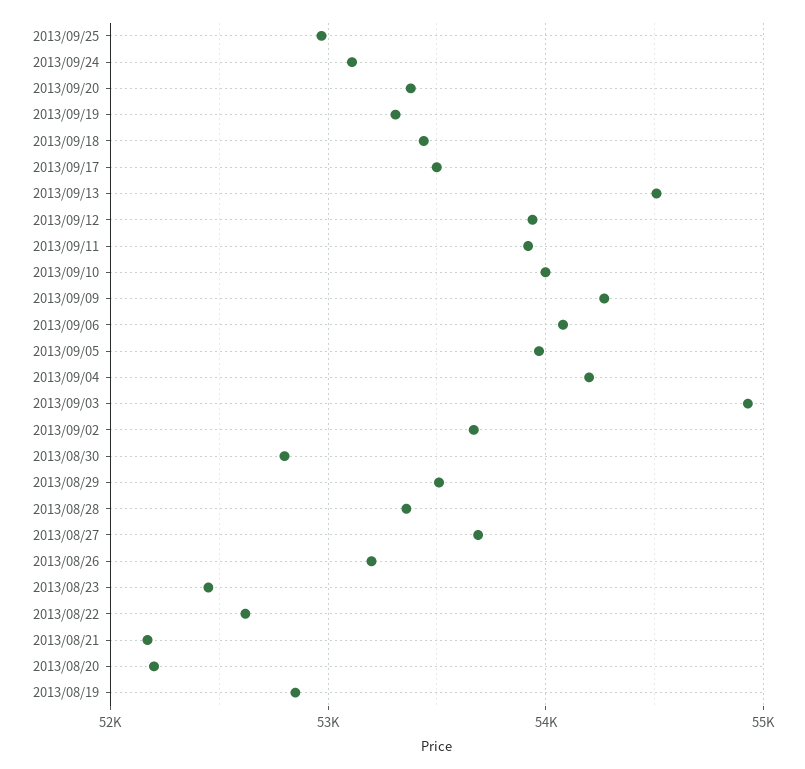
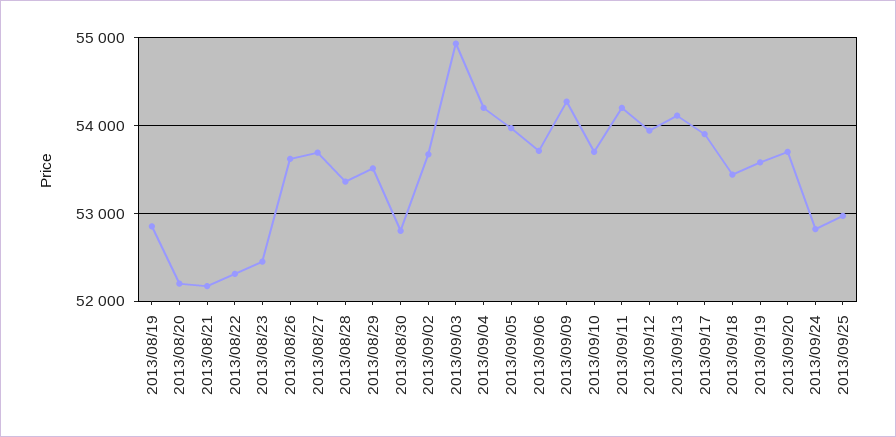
2013/09/24: 53100 -> 52800
2013/09/20: 53400 -> 53700
2013/09/19: 53300 -> 53600
2013/09/17: 53500 -> 53900
2013/09/13: 54500 -> 54100
2013/09/11: 53900 -> 54200
2013/09/10: 54000 -> 53700
2013/09/06: 54100 -> 53700
2013/08/26: 53200 -> 53600
2013/08/22: 52600 -> 52300

